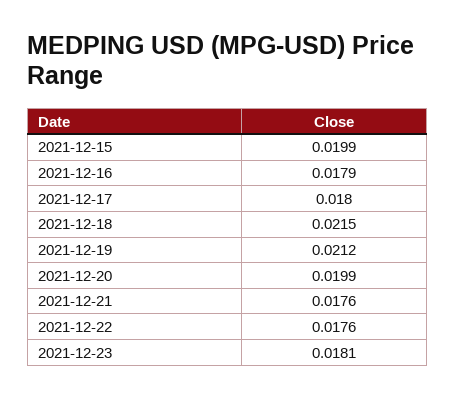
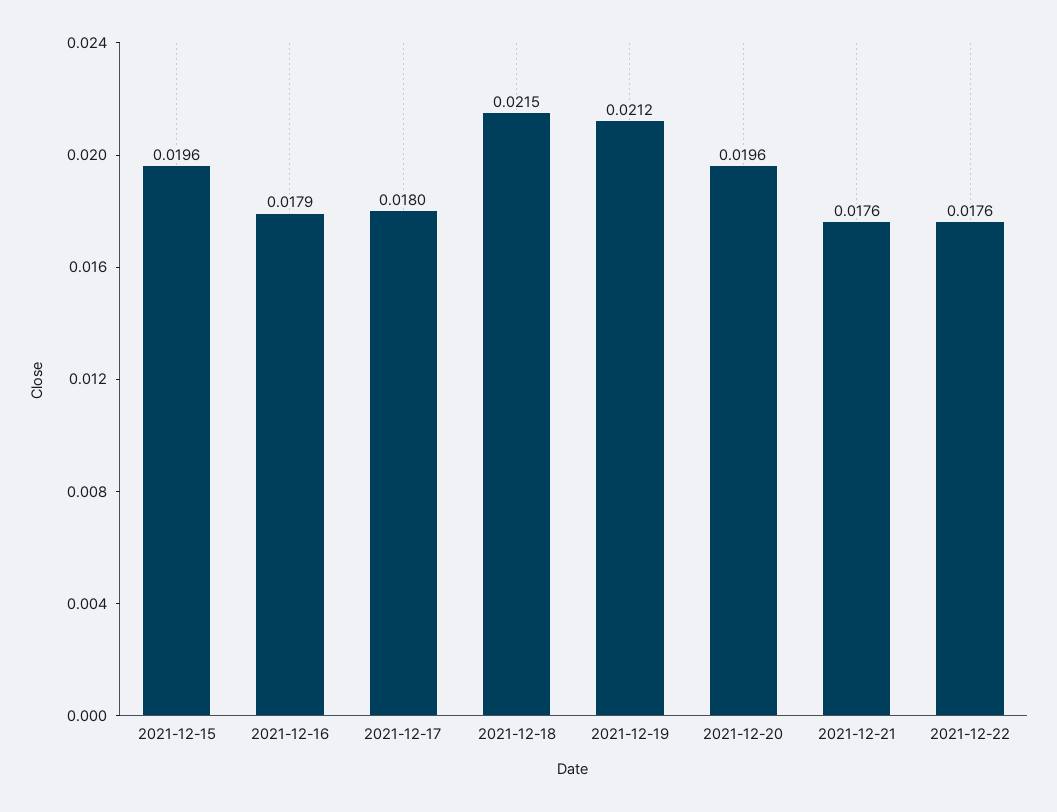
2021-12-15: 0.0199 -> 0.0196
2021-12-20: 0.0199 -> 0.0196
2021-12-23: 0.0181 -> none

